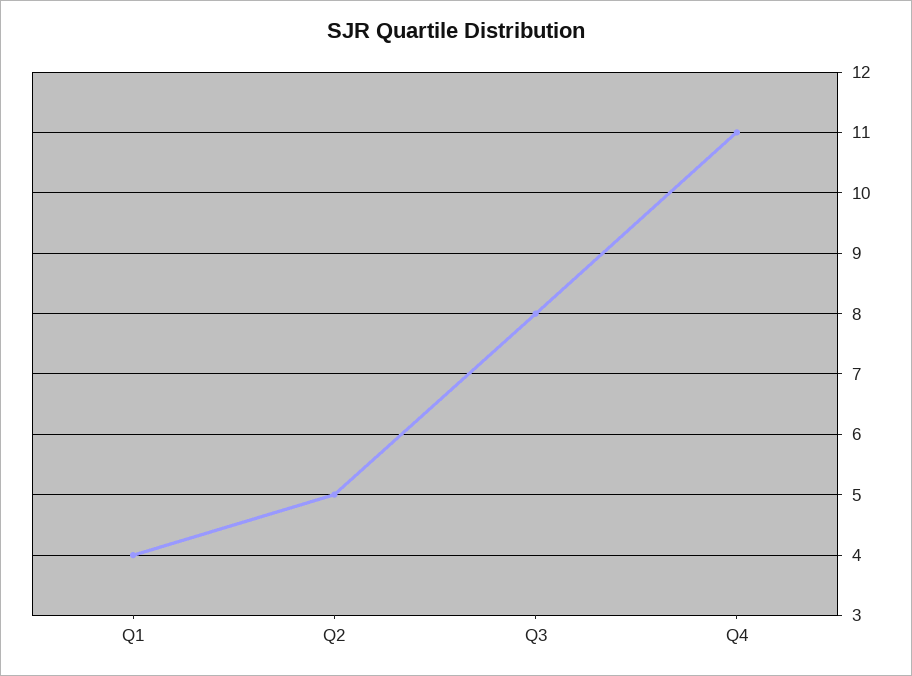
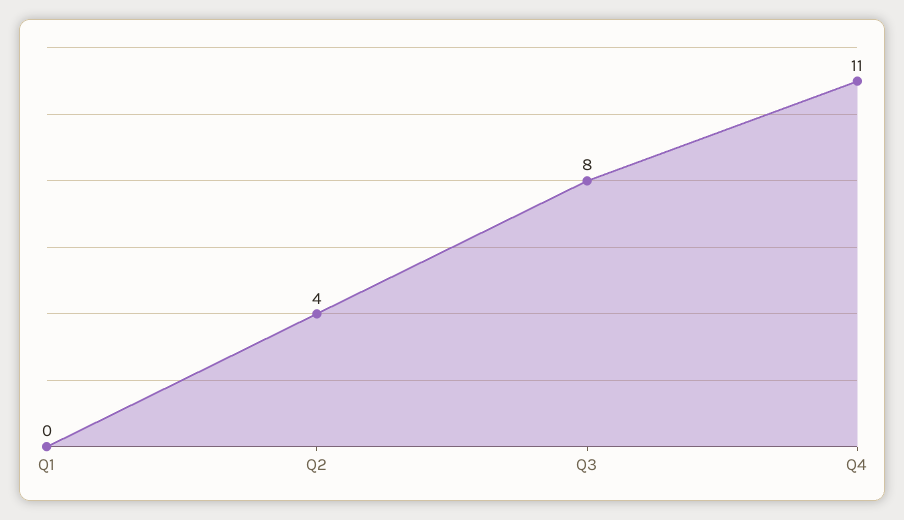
Q1: 4 -> 0
Q2: 5 -> 4

